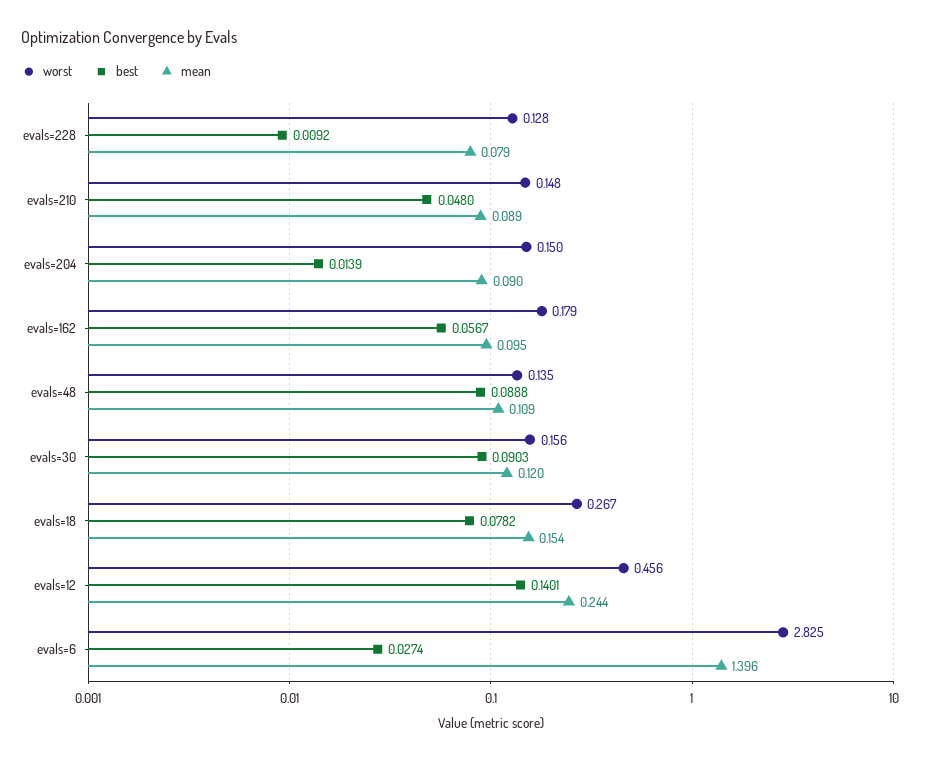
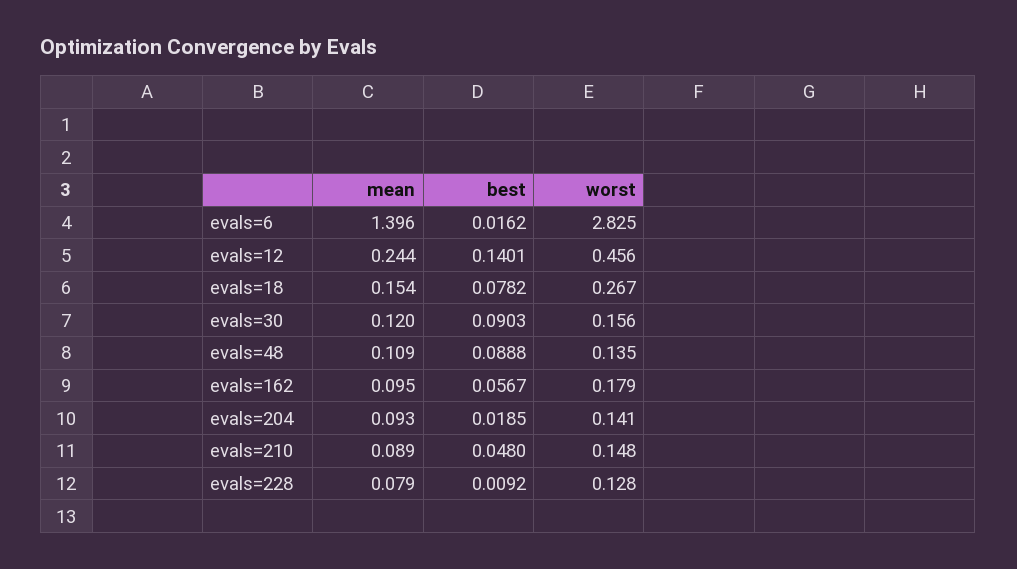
worst, evals=204: 0.15 -> 0.141
best, evals=204: 0.0139 -> 0.0185
mean, evals=204: 0.09 -> 0.093
best, evals=6: 0.0274 -> 0.0162

